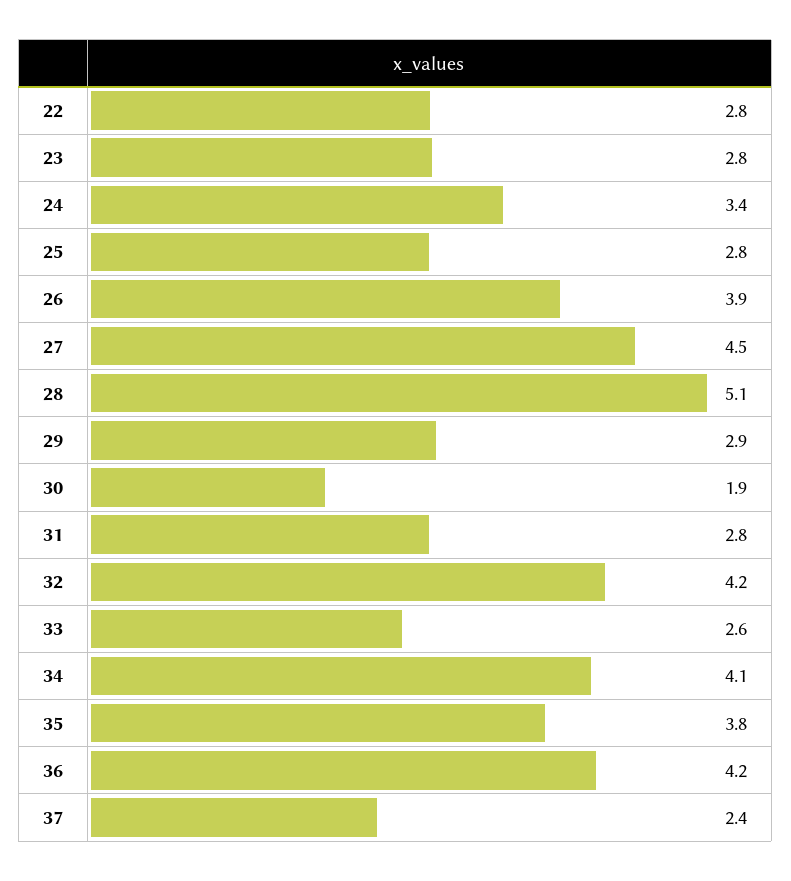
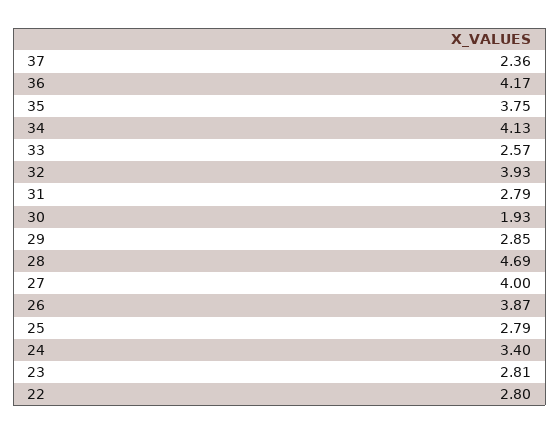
27: 4.5 -> 4
28: 5.1 -> 4.69
32: 4.2 -> 3.93

